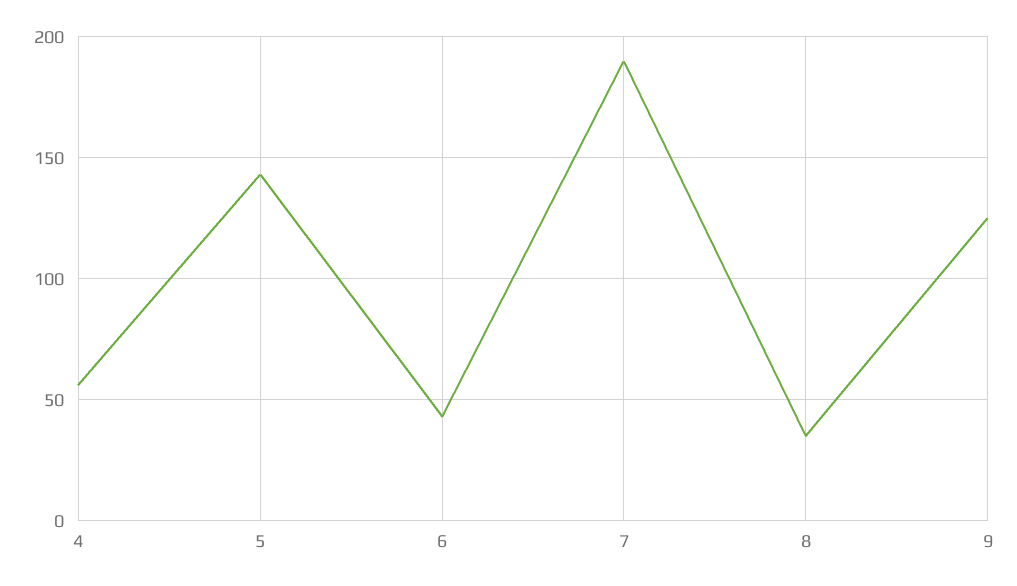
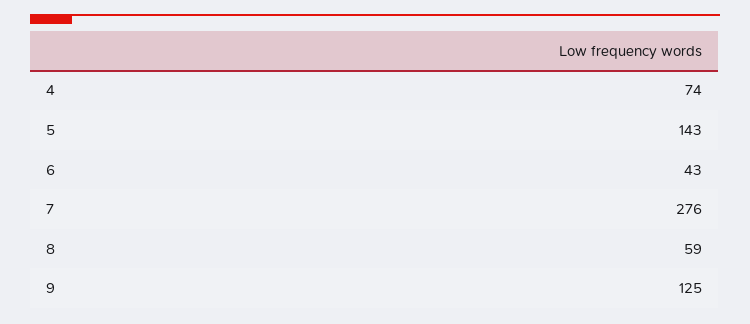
4: 55 -> 74
7: 190 -> 276
8: 35 -> 59

